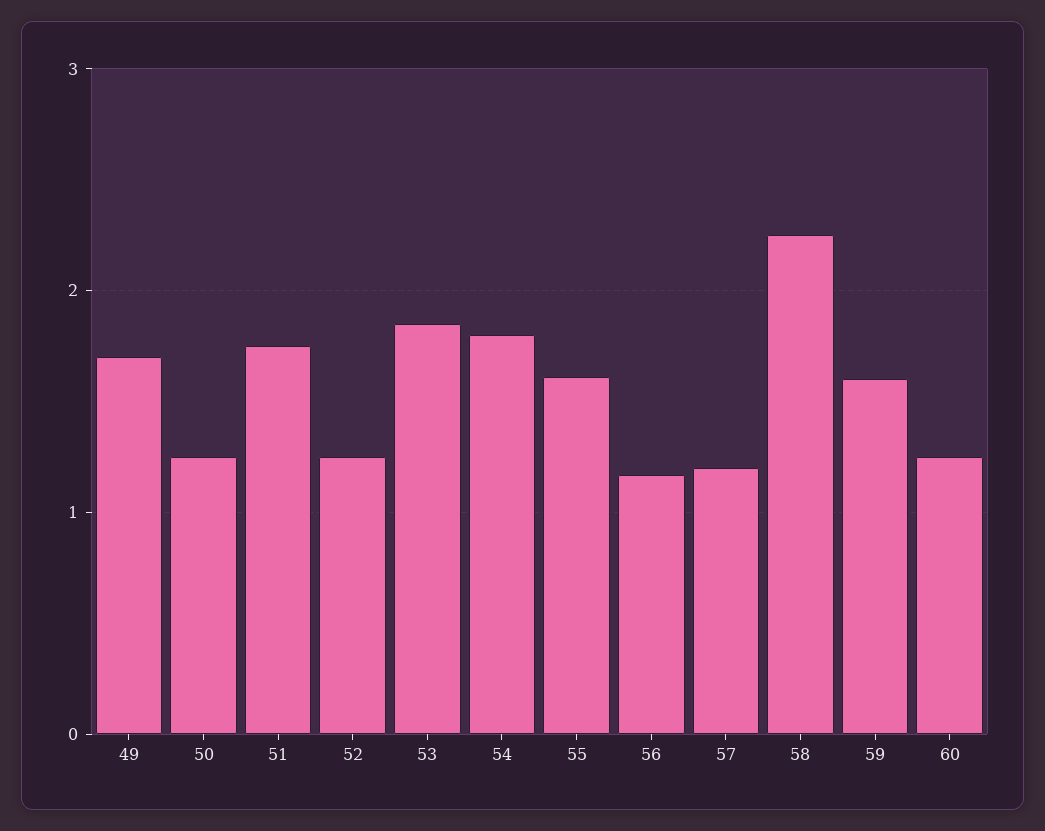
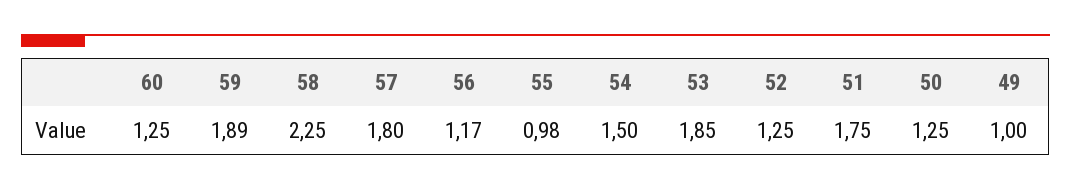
49: 1.7 -> 1
54: 1.8 -> 1.5
55: 1.6 -> 0.98
57: 1.2 -> 1.8
59: 1.6 -> 1.89

